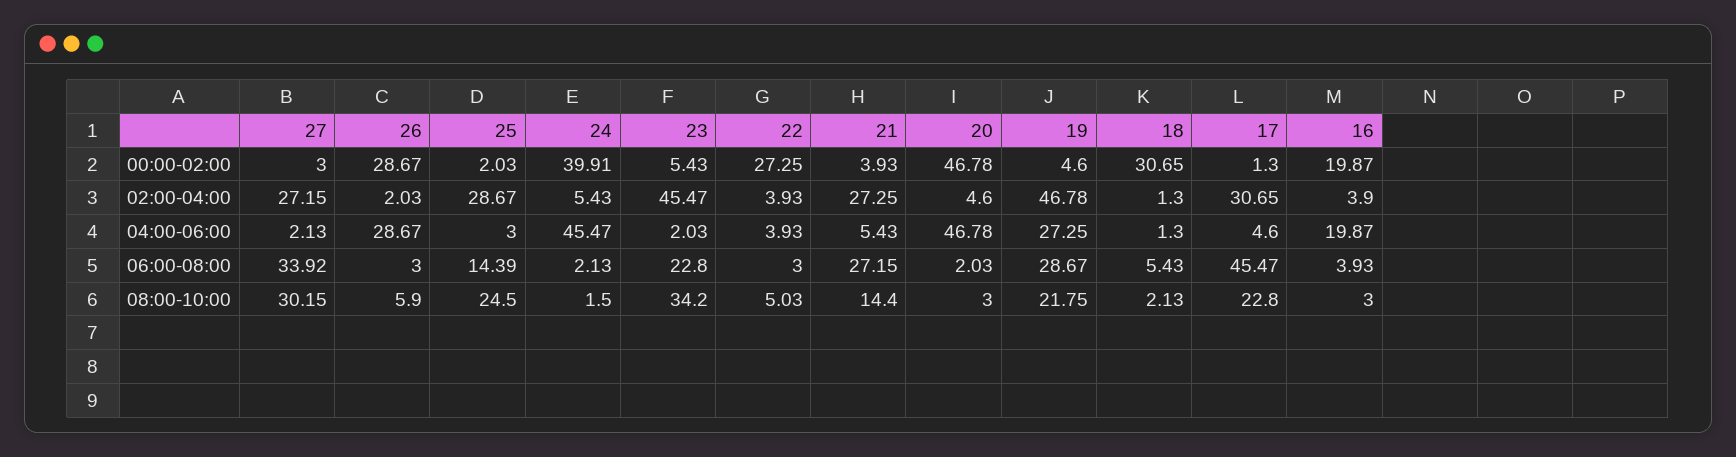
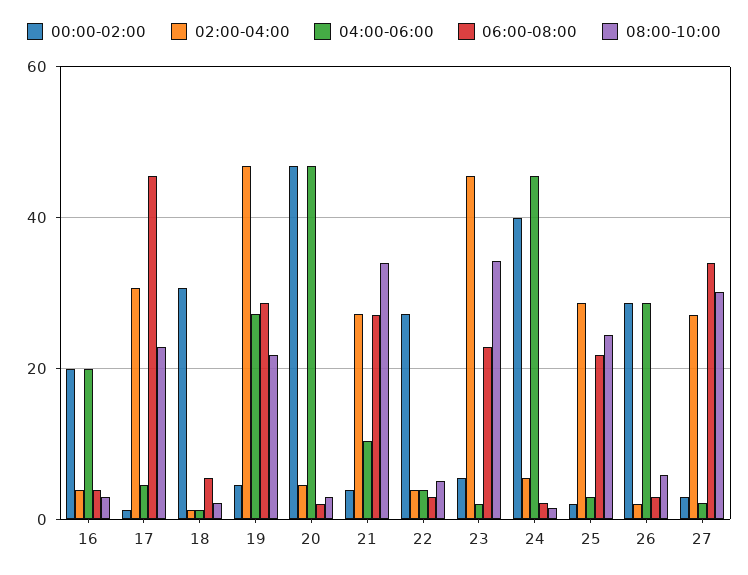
04:00-06:00, 21: 5.43 -> 10
06:00-08:00, 25: 14.39 -> 22
08:00-10:00, 21: 14.4 -> 34

